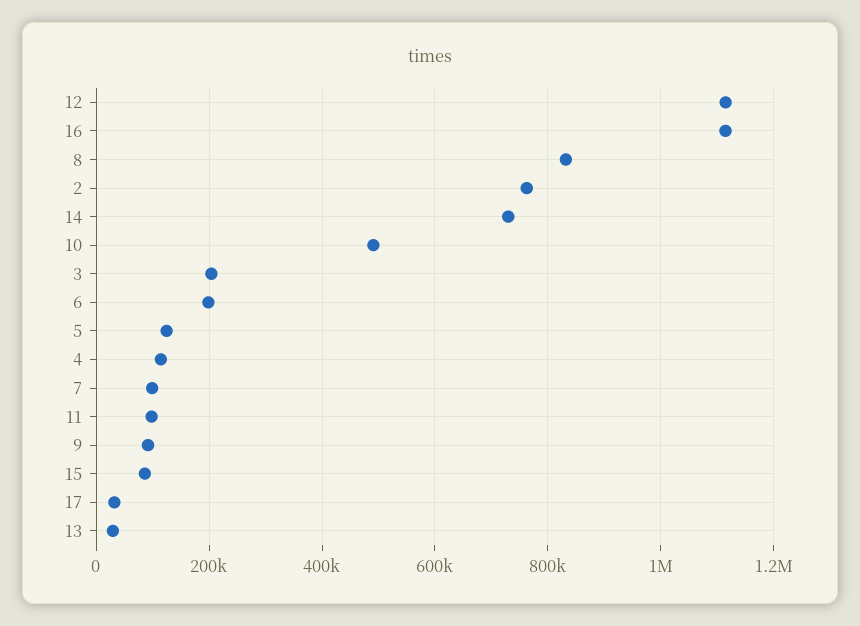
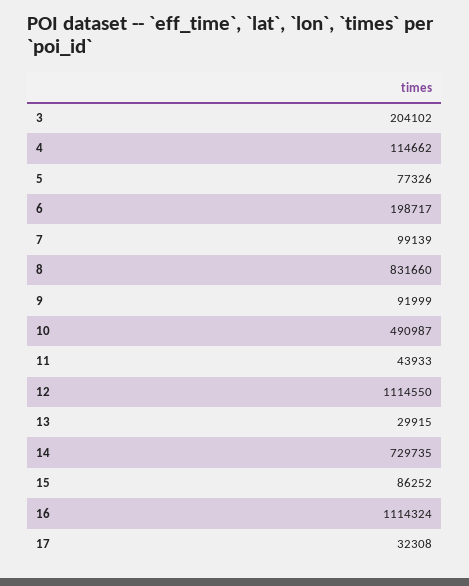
2: 760000 -> none
5: 120000 -> 77326
11: 100000 -> 43933

